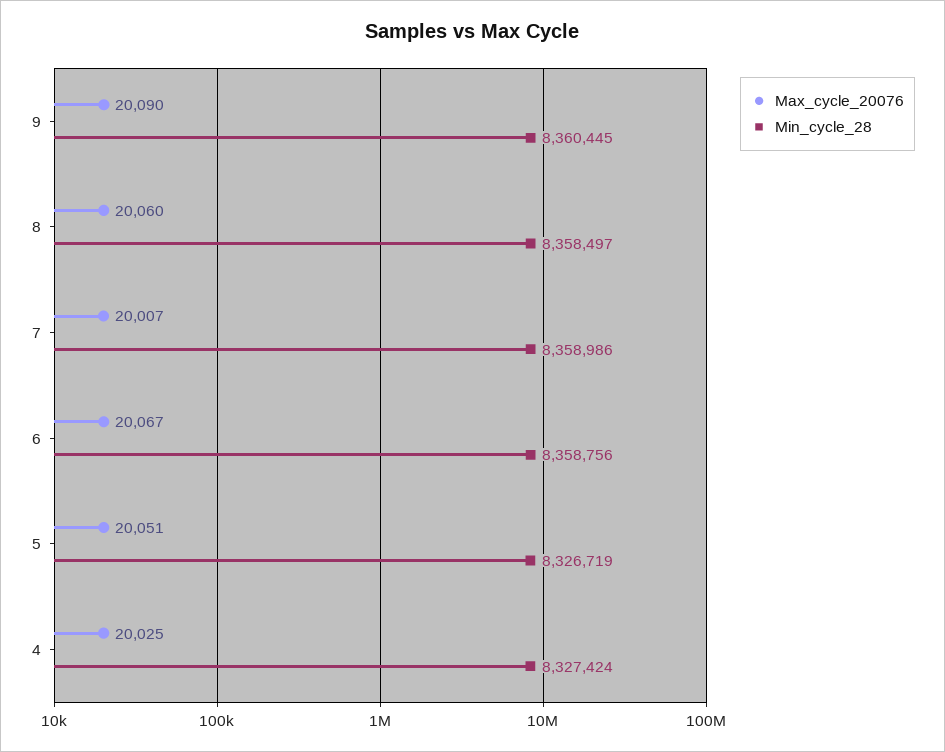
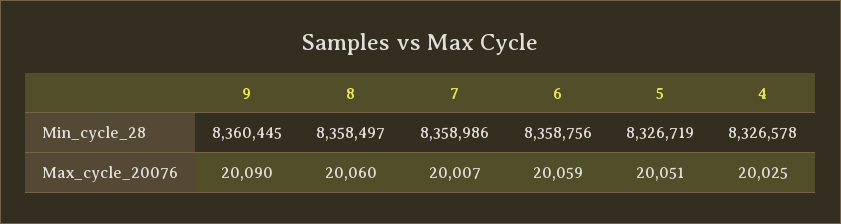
Max_cycle_20076, 6: 20067 -> 20059
Min_cycle_28, 4: 8327424 -> 8326578

